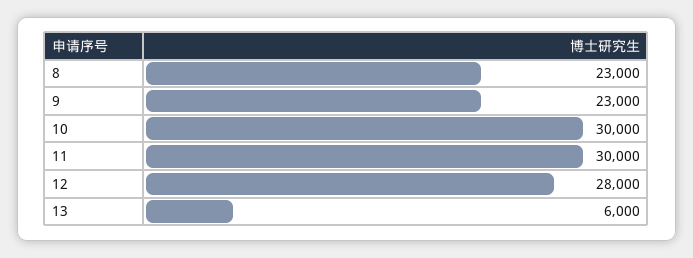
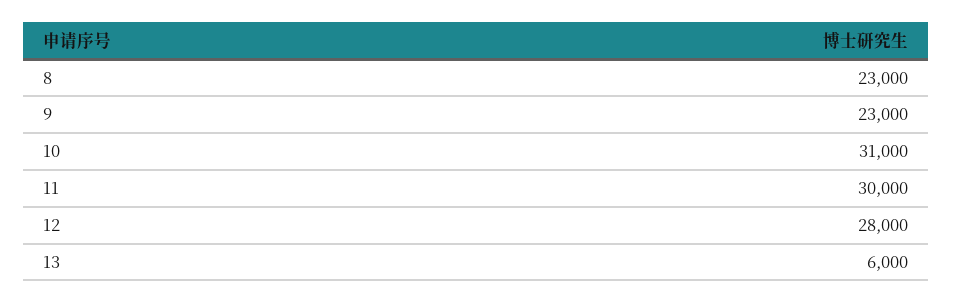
10: 30000 -> 31000

